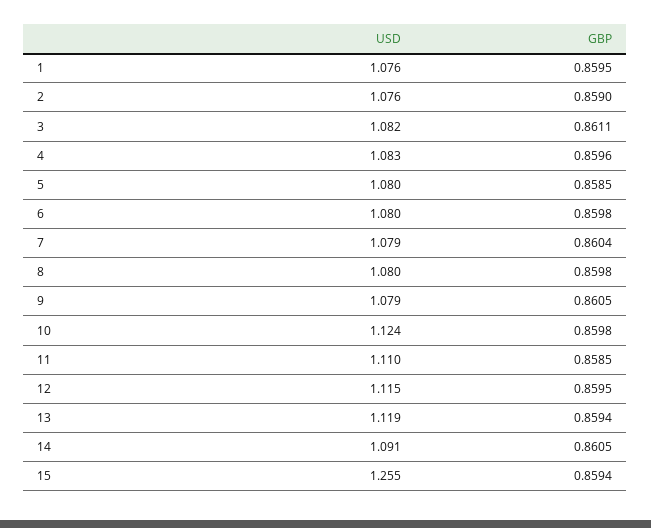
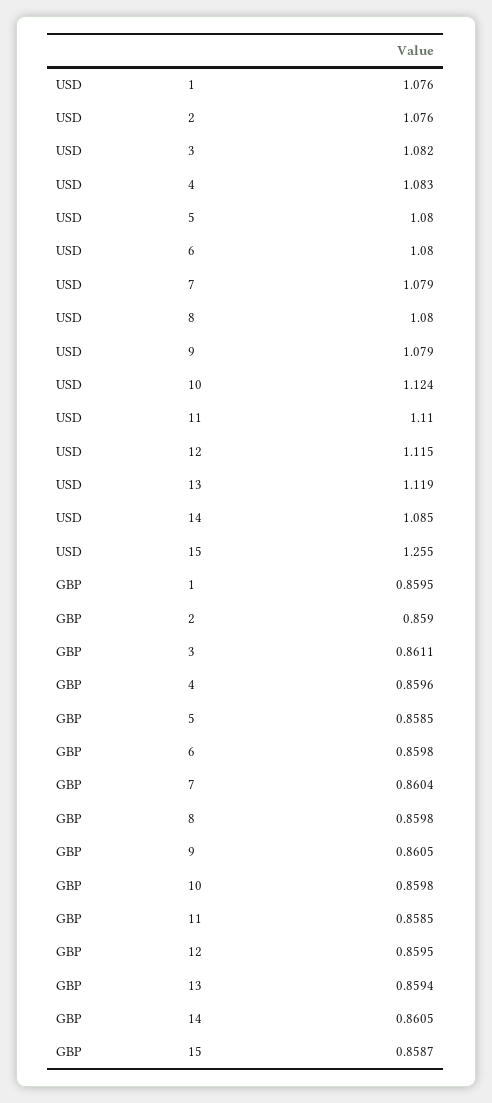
USD, 14: 1.091 -> 1.085
GBP, 15: 0.8594 -> 0.8587

